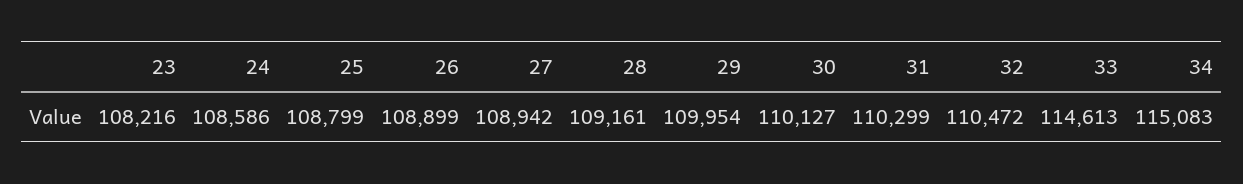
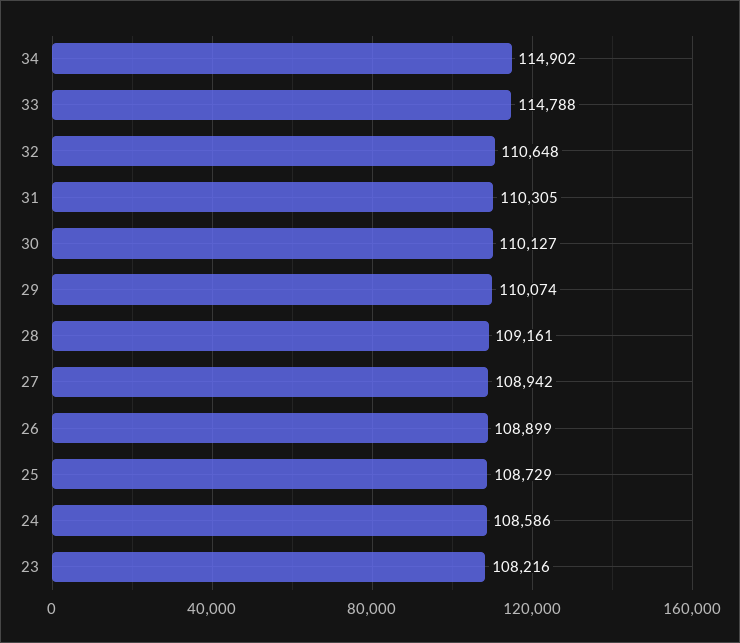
25: 108799 -> 108729
29: 109954 -> 110074
31: 110299 -> 110305
32: 110472 -> 110648
33: 114613 -> 114788
34: 115083 -> 114902

